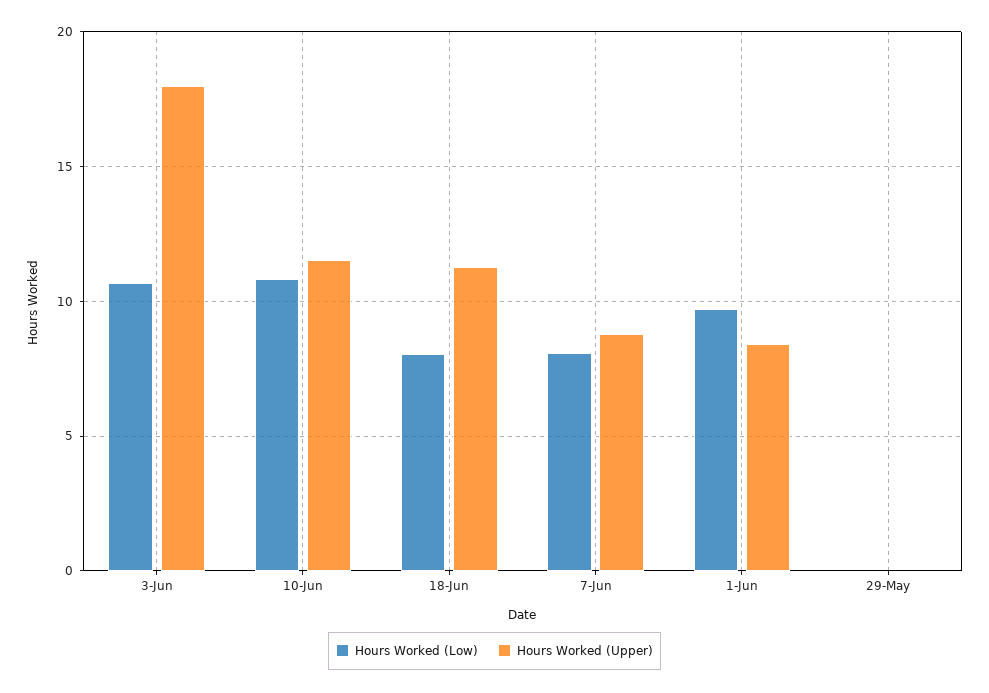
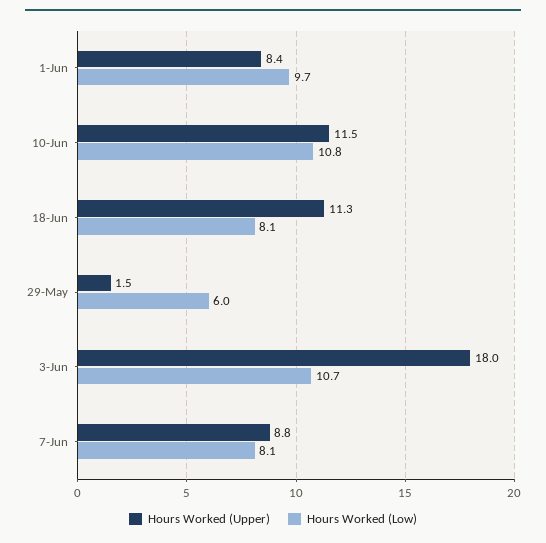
Hours Worked (Low), 29-May: 0 -> 6
Hours Worked (Upper), 29-May: 0 -> 1.5

